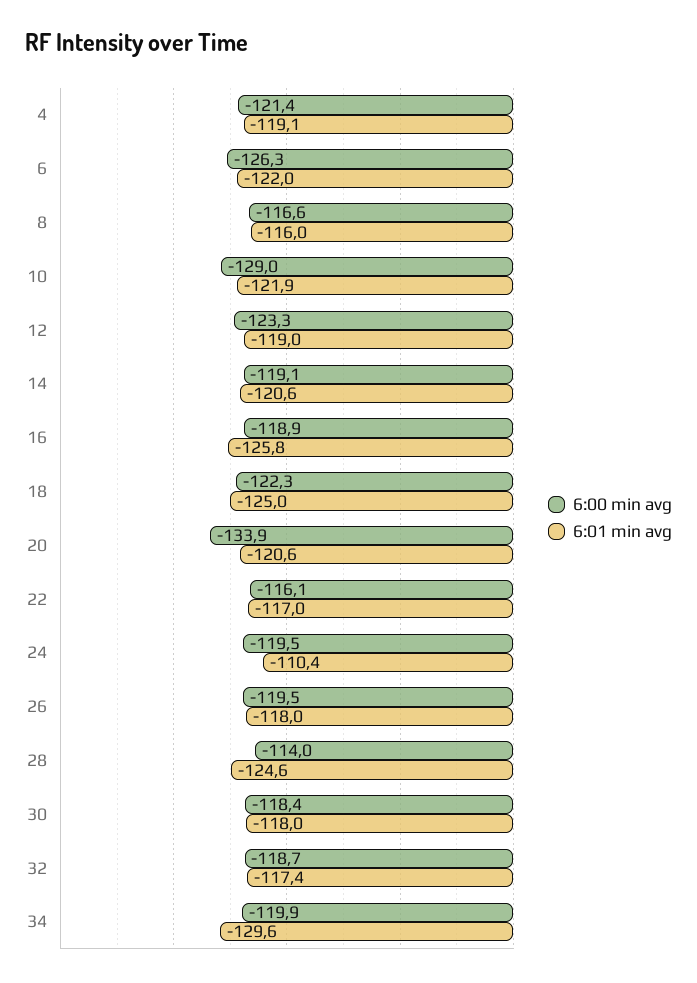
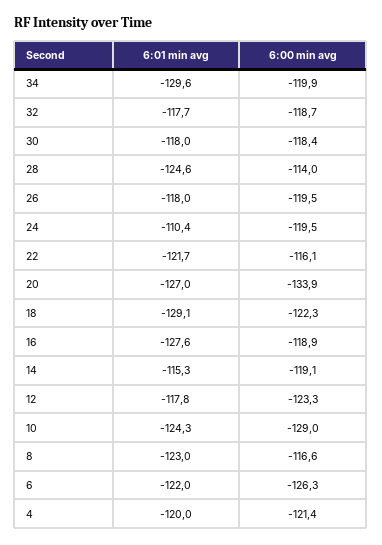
6:01 min avg, 4: -119.1 -> -120
6:01 min avg, 8: -116 -> -123
6:01 min avg, 10: -121.9 -> -124.3
6:01 min avg, 12: -119 -> -117.8
6:01 min avg, 14: -120.6 -> -115.3
6:01 min avg, 16: -125.8 -> -127.6
6:01 min avg, 18: -125 -> -129.1
6:01 min avg, 20: -120.6 -> -127
6:01 min avg, 22: -117 -> -121.7
6:01 min avg, 32: -117.4 -> -117.7

